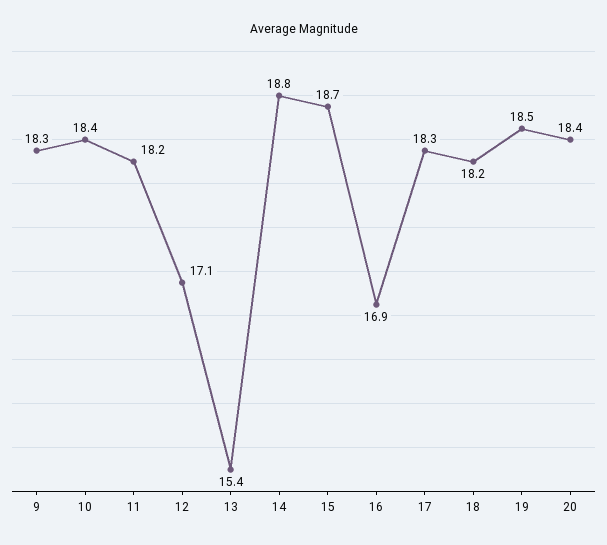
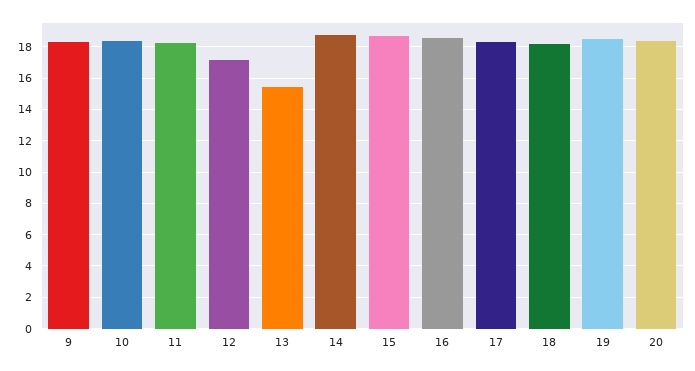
16: 16.9 -> 18.5

